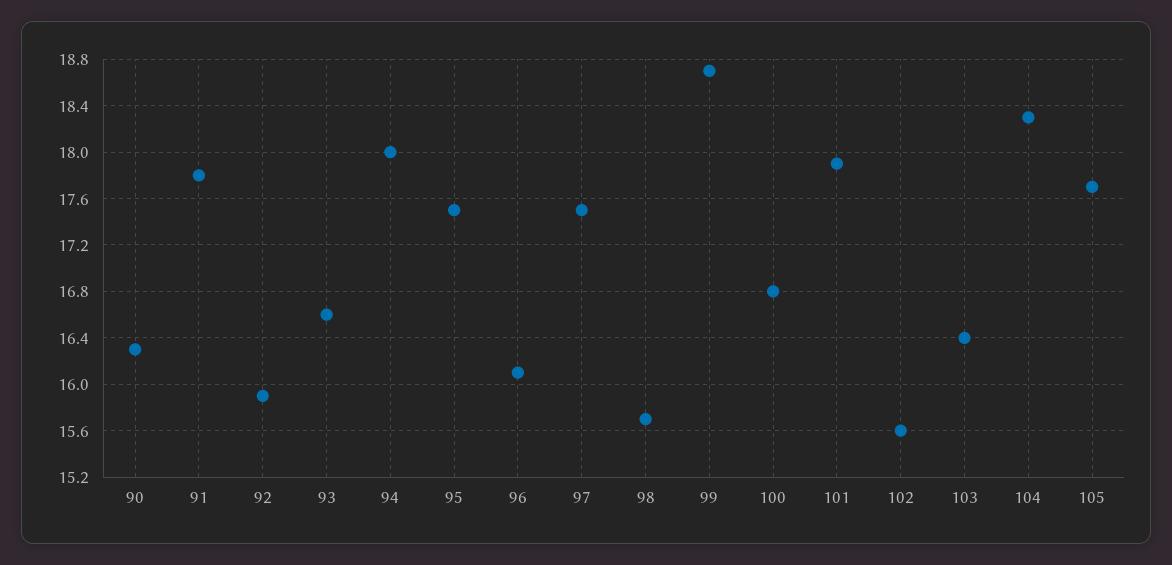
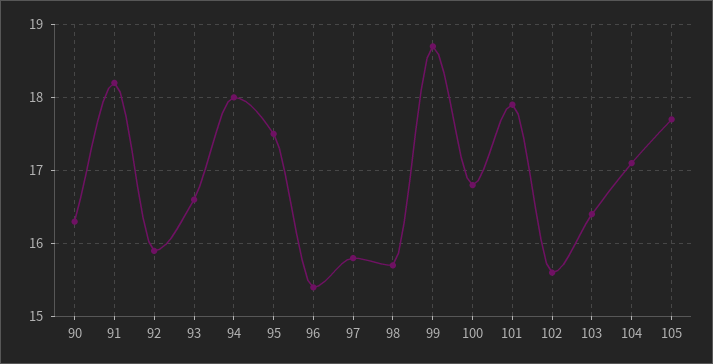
91: 17.8 -> 18.2
96: 16.1 -> 15.4
97: 17.5 -> 15.8
104: 18.3 -> 17.1

